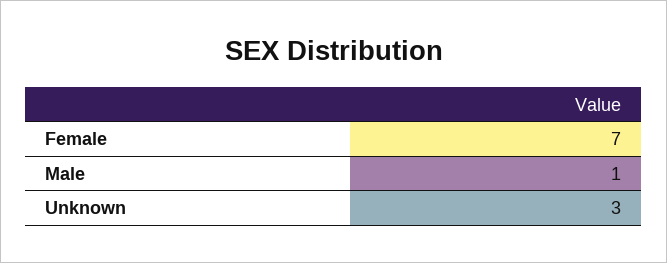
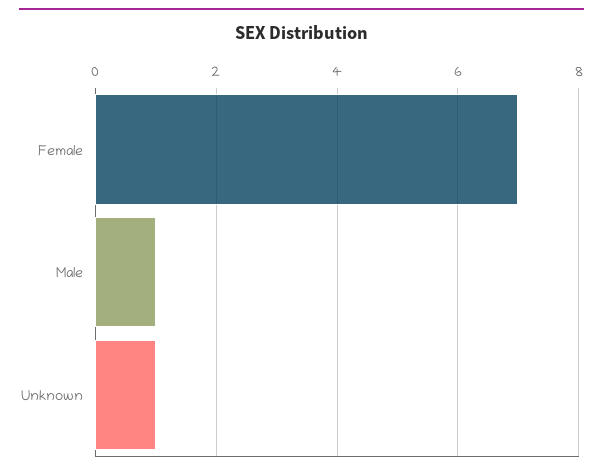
Unknown: 3 -> 1

